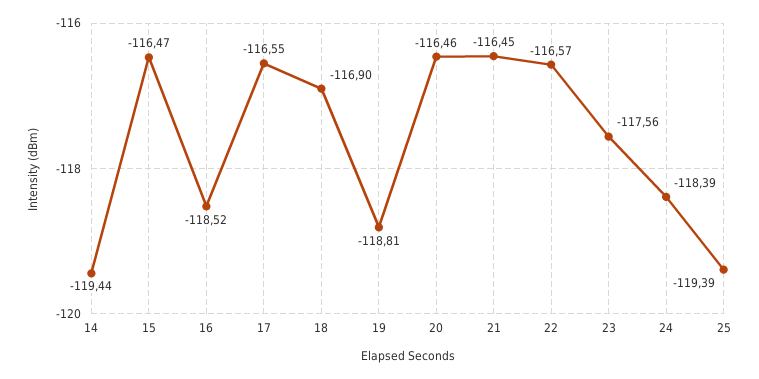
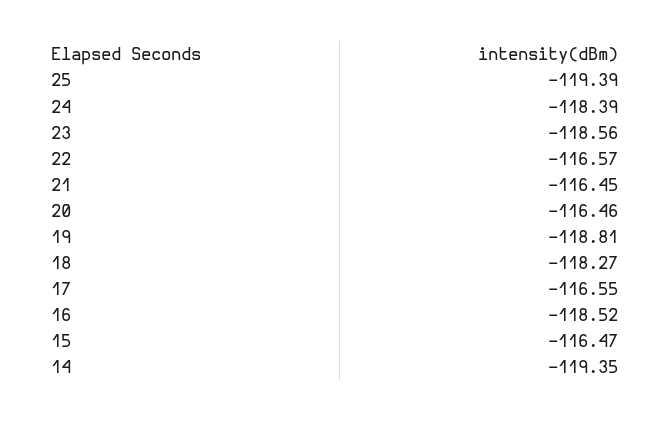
14: -119.44 -> -119.35
18: -116.9 -> -118.27
23: -117.56 -> -118.56

